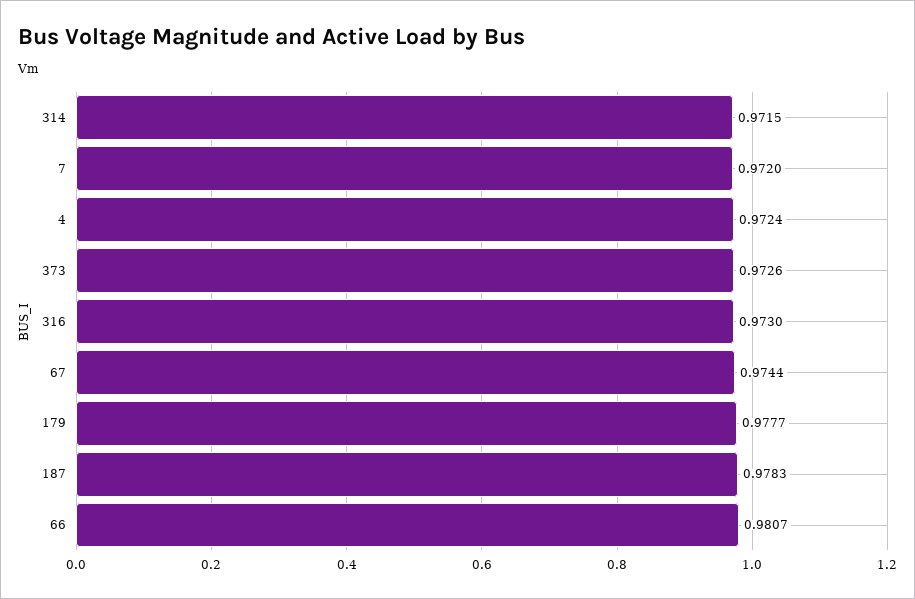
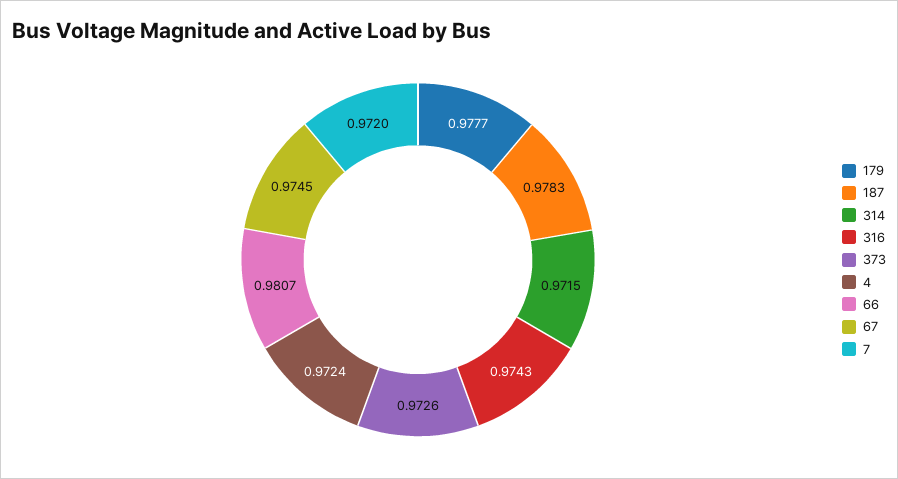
316: 0.973 -> 0.9743
67: 0.9744 -> 0.9745

